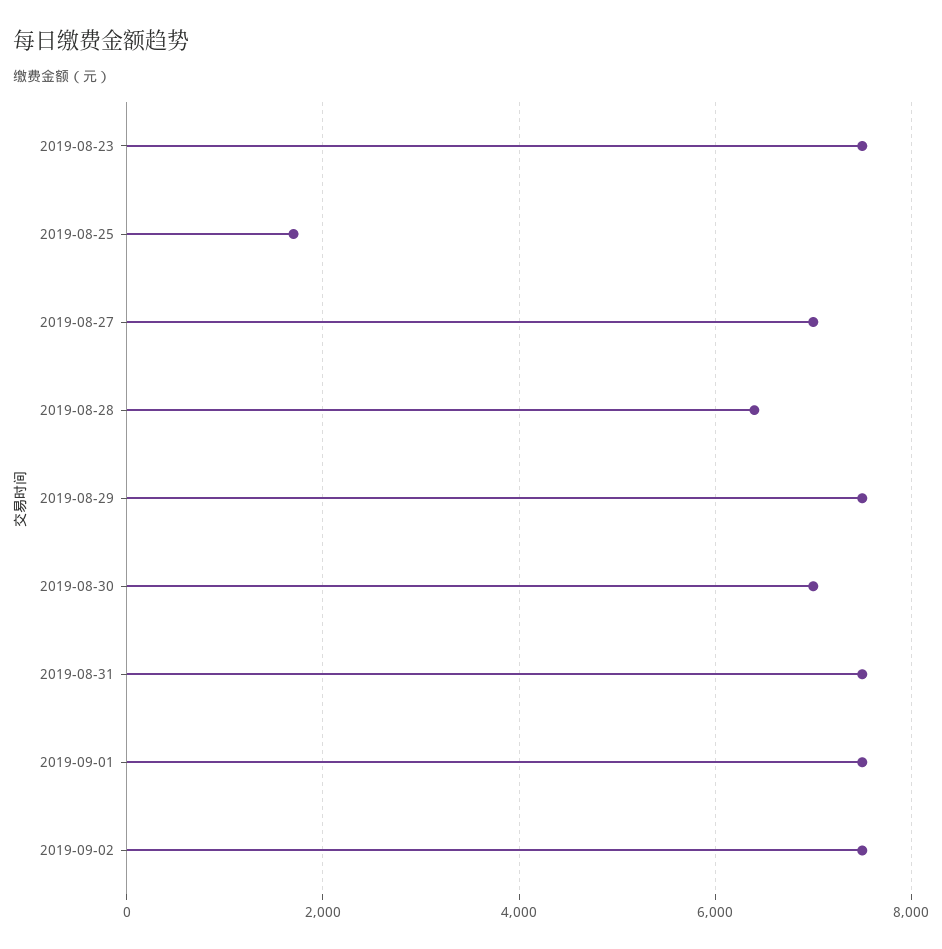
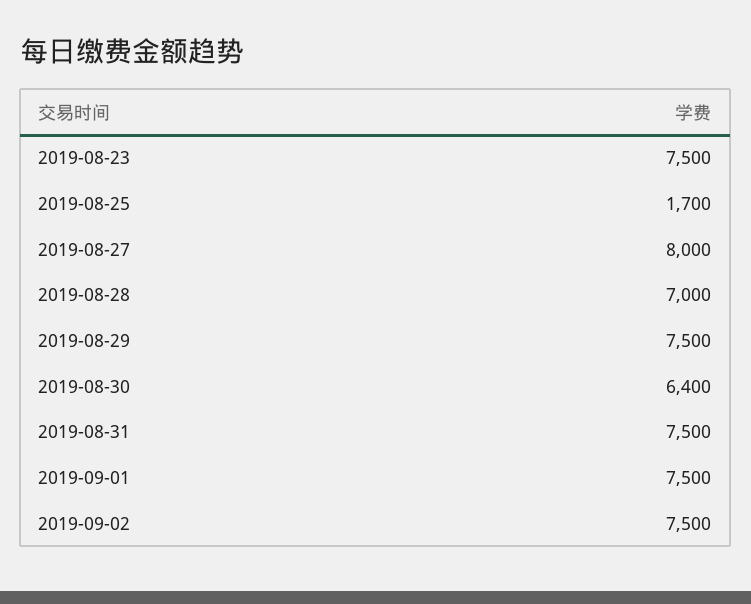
2019-08-27: 7000 -> 8000
2019-08-28: 6400 -> 7000
2019-08-30: 7000 -> 6400

